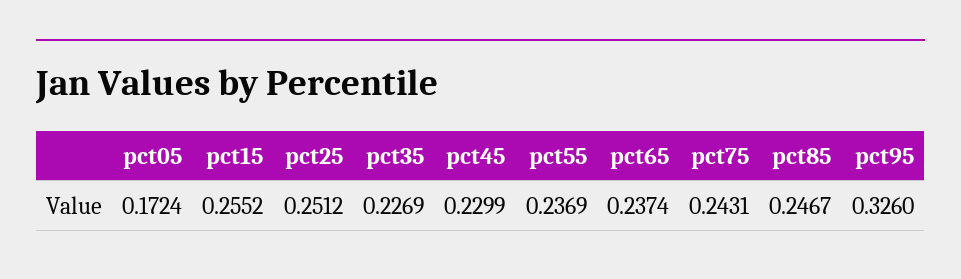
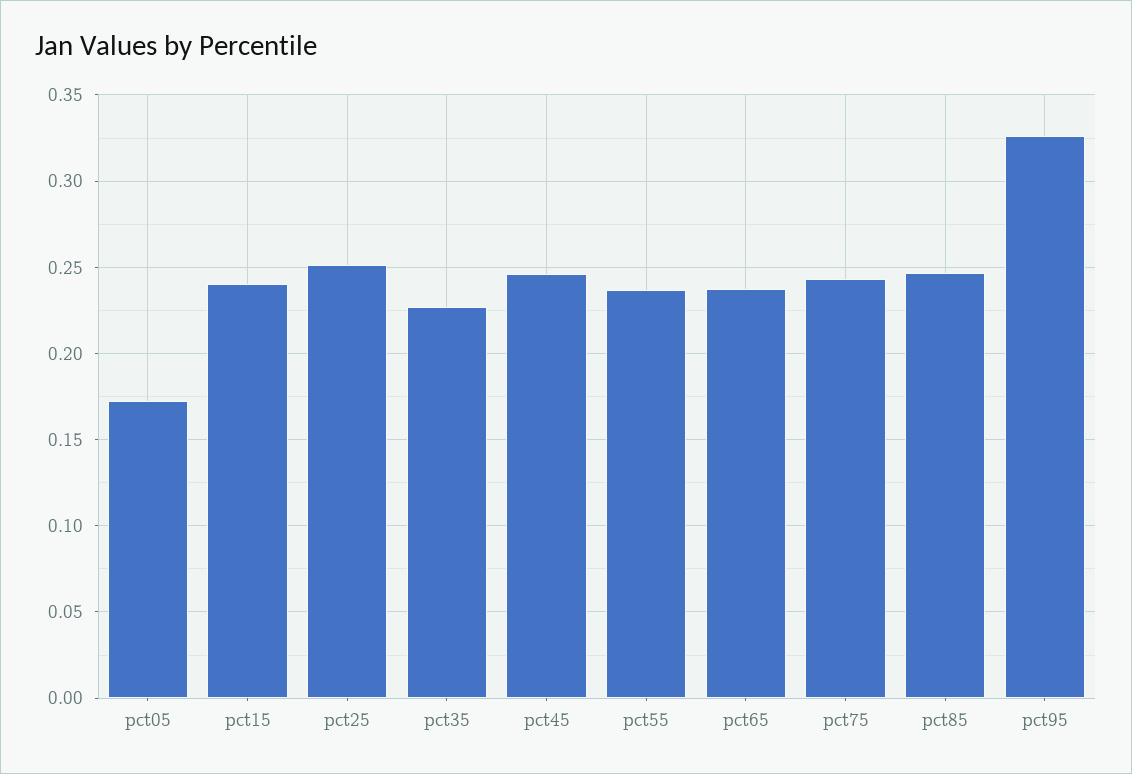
pct15: 0.2552 -> 0.24
pct45: 0.2299 -> 0.245

